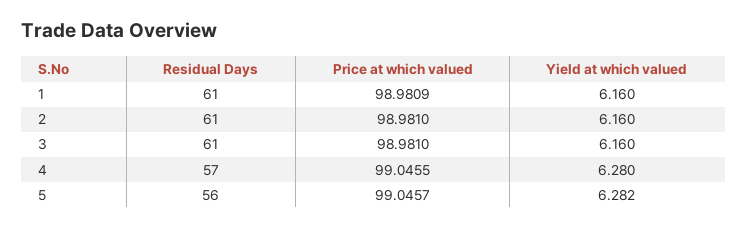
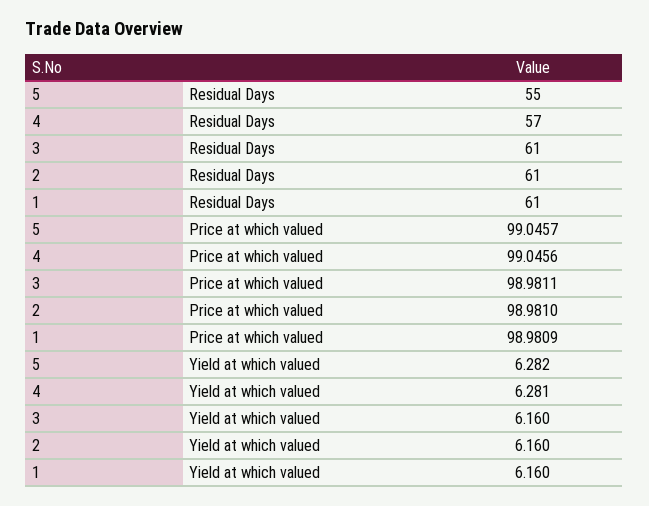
Price at which valued, 3: 98.981 -> 98.9811
Price at which valued, 4: 99.0455 -> 99.0456
Yield at which valued, 4: 6.28 -> 6.281
Residual Days, 5: 56 -> 55

